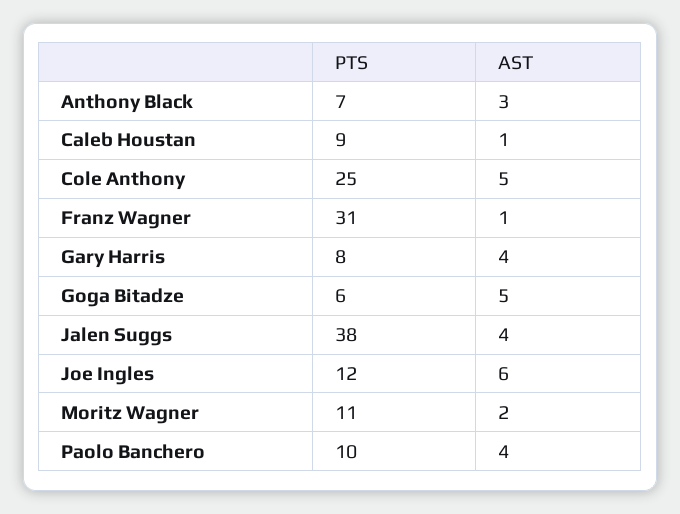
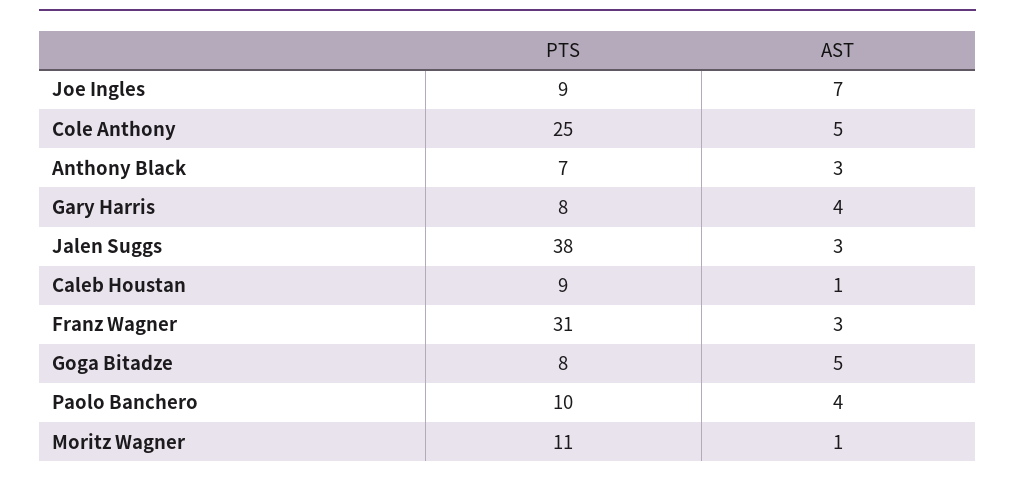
AST, Franz Wagner: 1 -> 3
PTS, Goga Bitadze: 6 -> 8
AST, Jalen Suggs: 4 -> 3
PTS, Joe Ingles: 12 -> 9
AST, Joe Ingles: 6 -> 7
AST, Moritz Wagner: 2 -> 1

